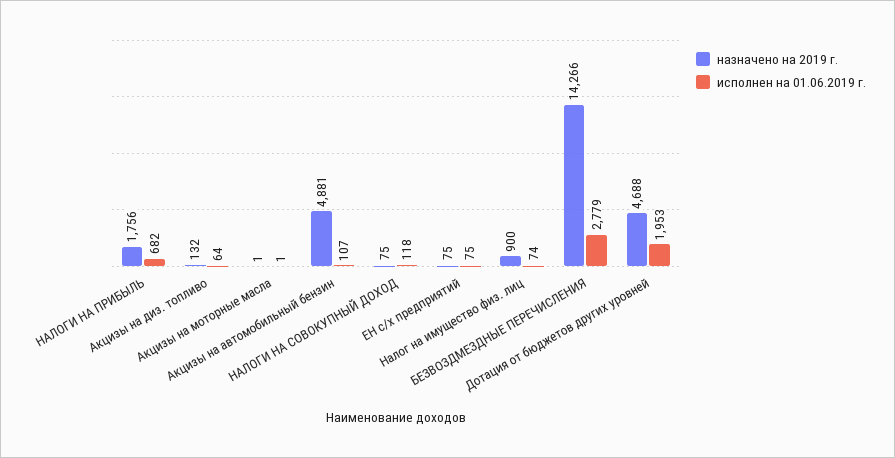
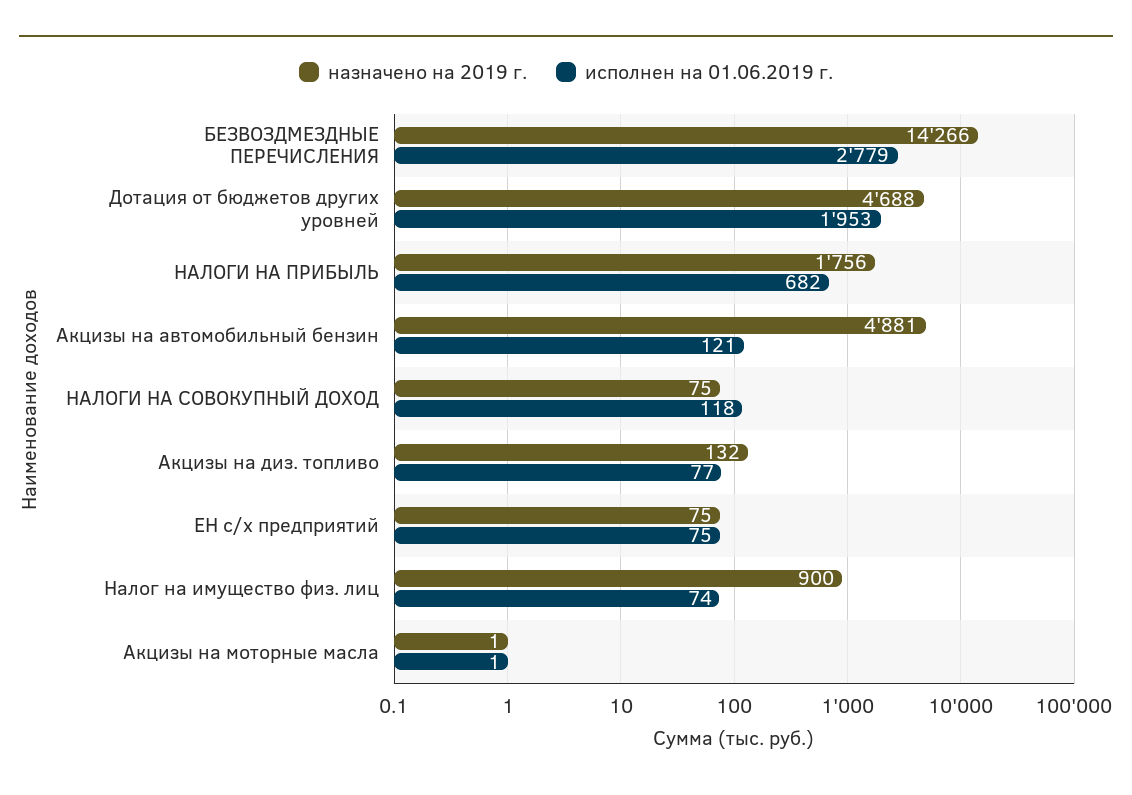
исполнен на 01.06.2019 г., Акцизы на диз. топливо: 64 -> 77
исполнен на 01.06.2019 г., Акцизы на автомобильный бензин: 107 -> 121

